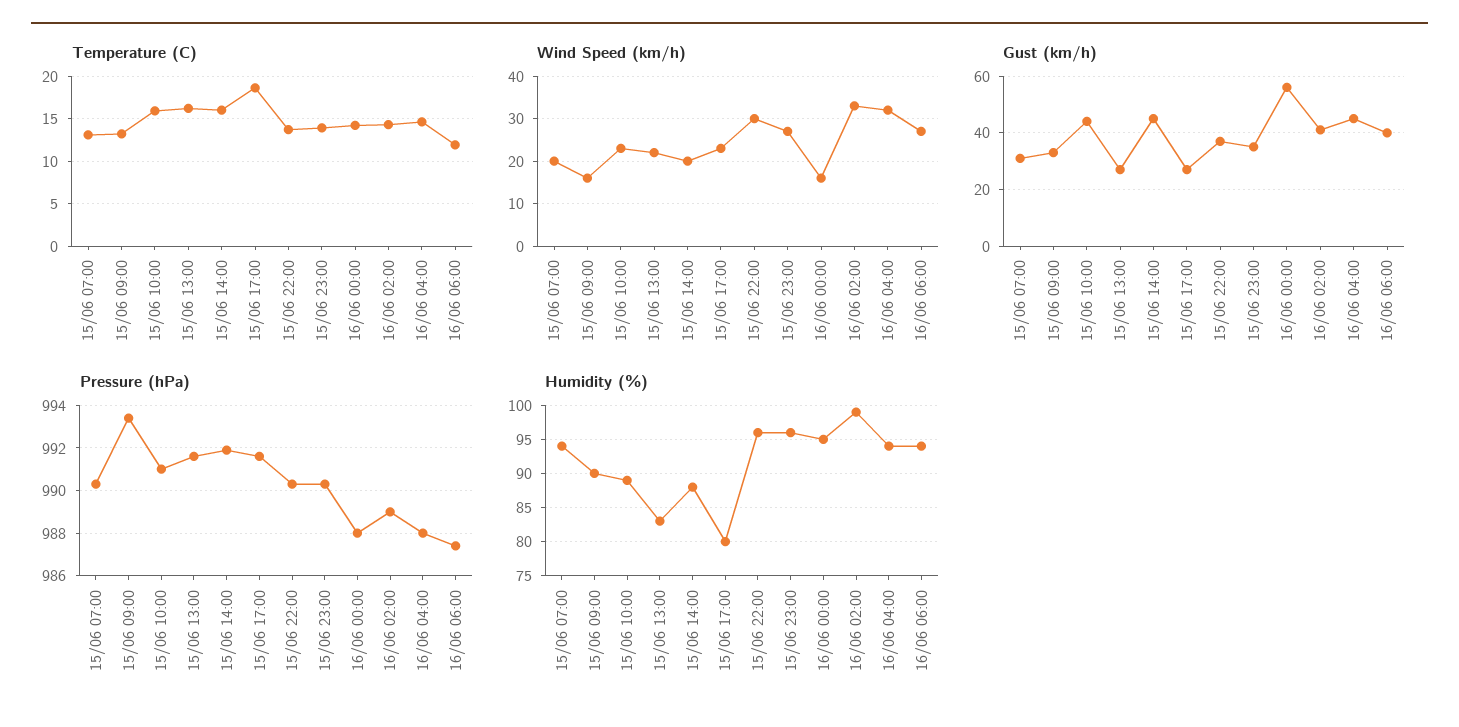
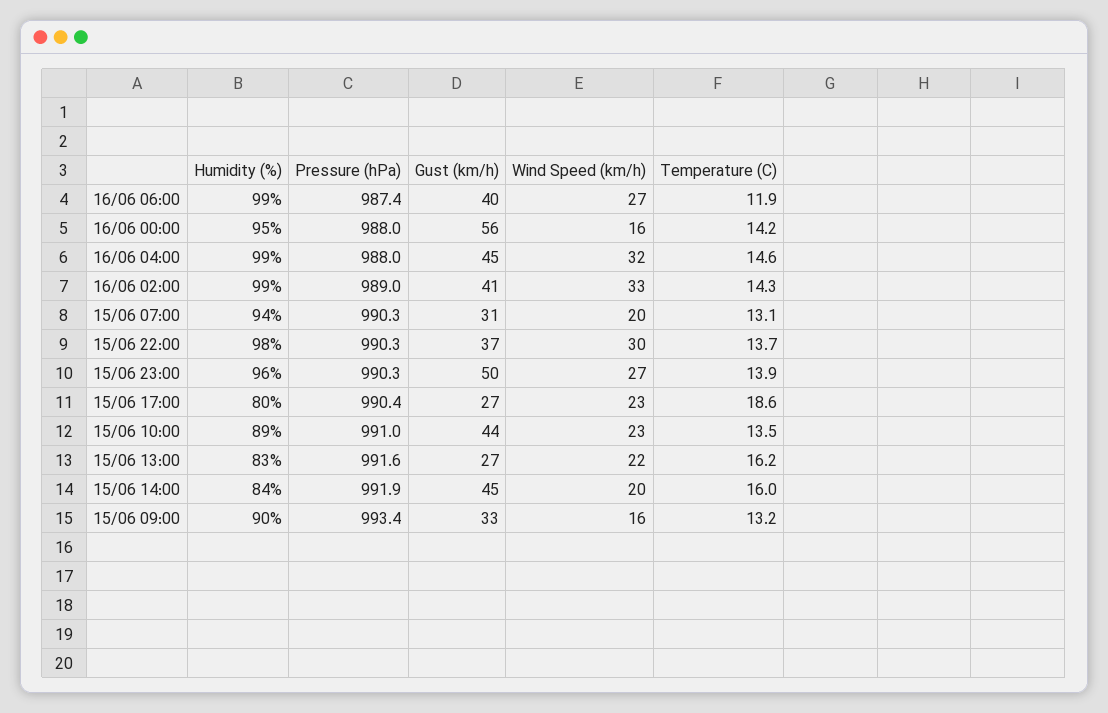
Temperature (C), 15/06 10:00: 16 -> 13.5
Gust (km/h), 15/06 23:00: 35 -> 50
Pressure (hPa), 15/06 17:00: 991.5 -> 990.4
Humidity (%), 15/06 14:00: 88 -> 84
Humidity (%), 15/06 22:00: 96 -> 98
Humidity (%), 16/06 04:00: 94 -> 99
Humidity (%), 16/06 06:00: 94 -> 99

